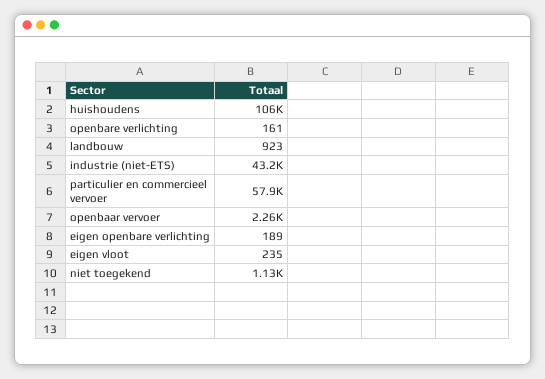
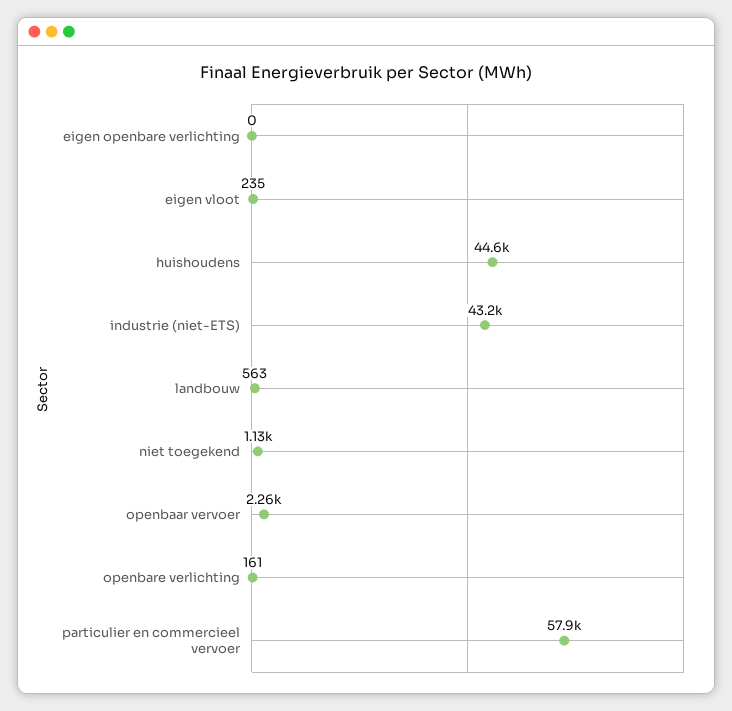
huishoudens: 106000 -> 44600
landbouw: 923 -> 563
eigen openbare verlichting: 189 -> 0

